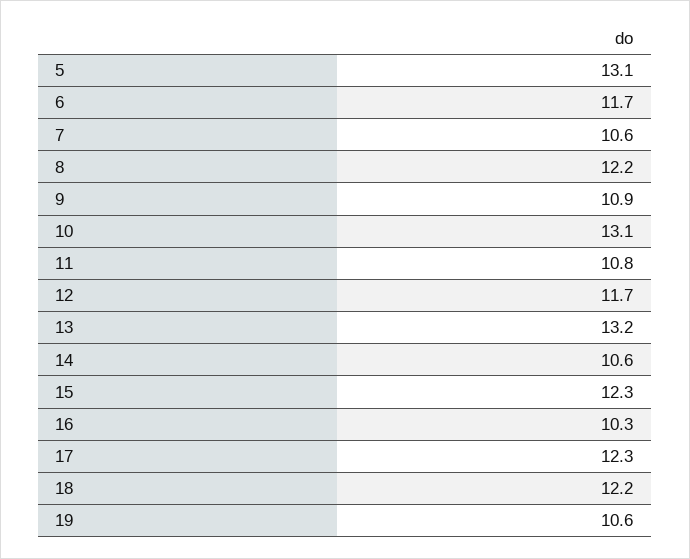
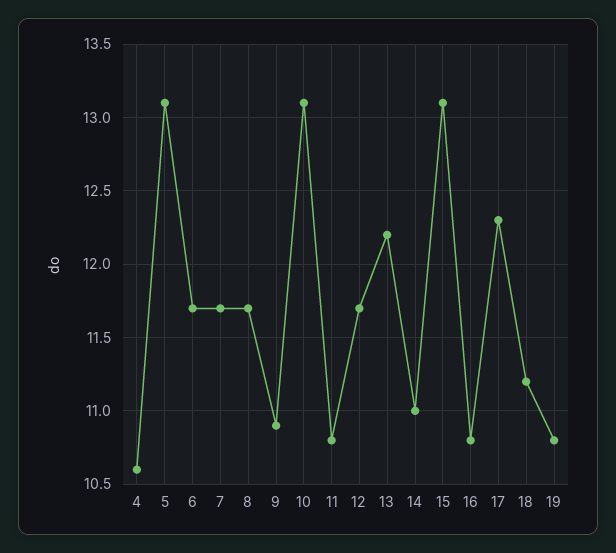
7: 10.6 -> 11.7
8: 12.2 -> 11.7
13: 13.2 -> 12.2
14: 10.6 -> 11
15: 12.3 -> 13.1
16: 10.3 -> 10.8
18: 12.2 -> 11.2
19: 10.6 -> 10.8
4: none -> 10.6

